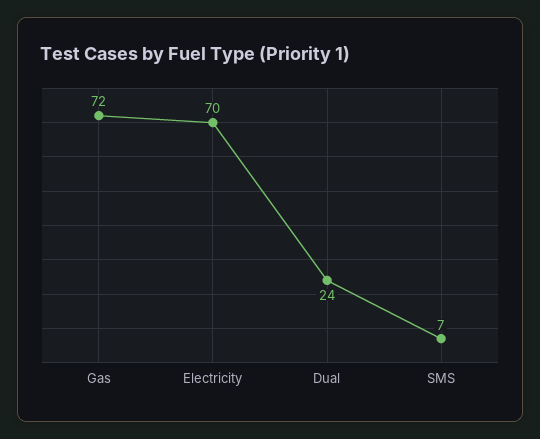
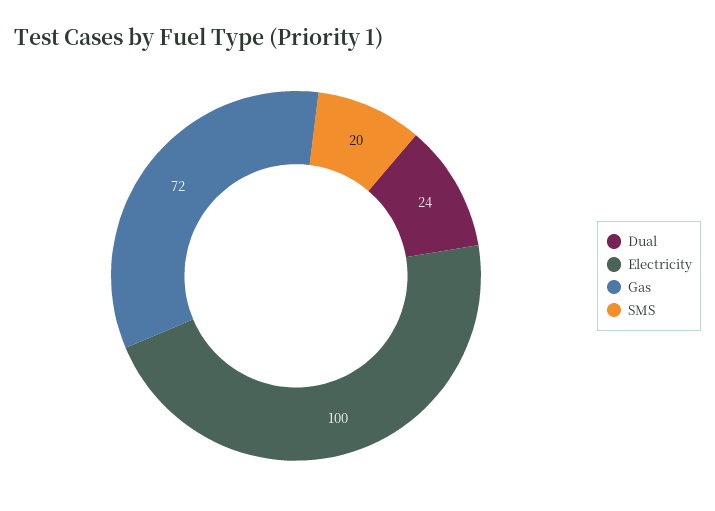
Electricity: 70 -> 100
SMS: 7 -> 20

